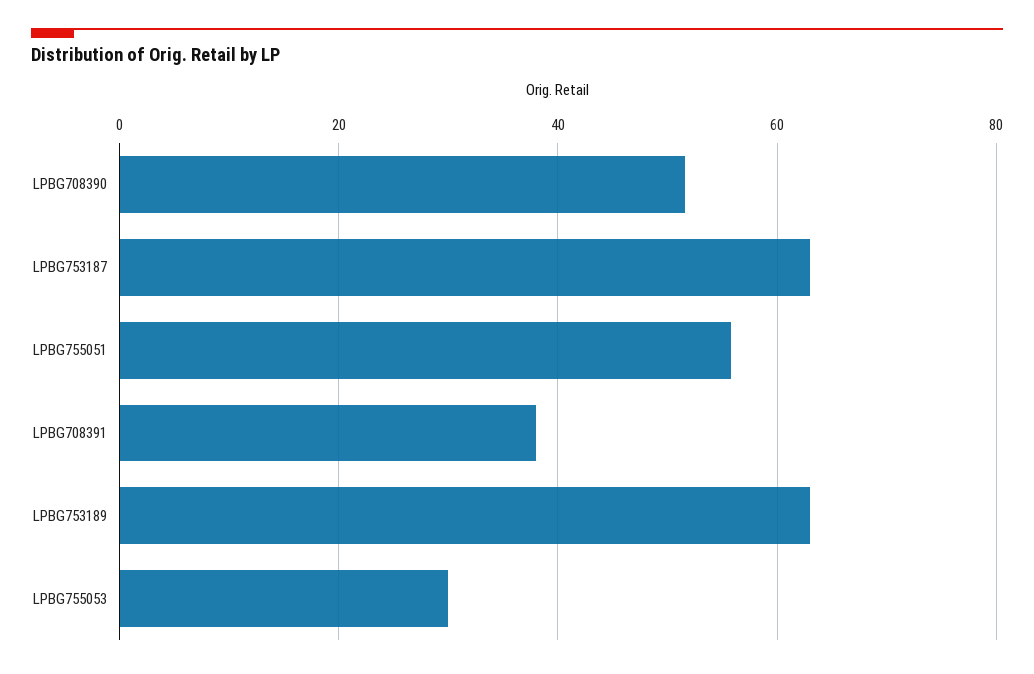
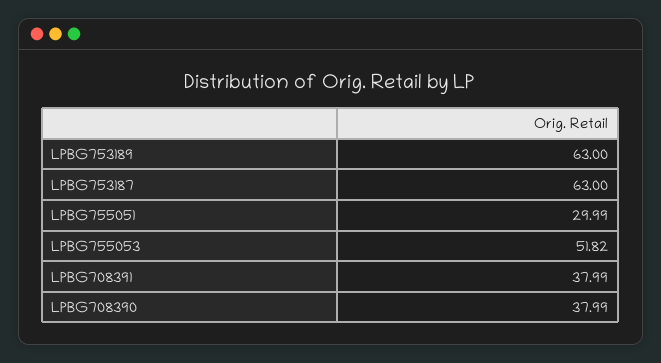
LPBG708390: 52 -> 37.99
LPBG755051: 56 -> 29.99
LPBG755053: 30 -> 51.82

